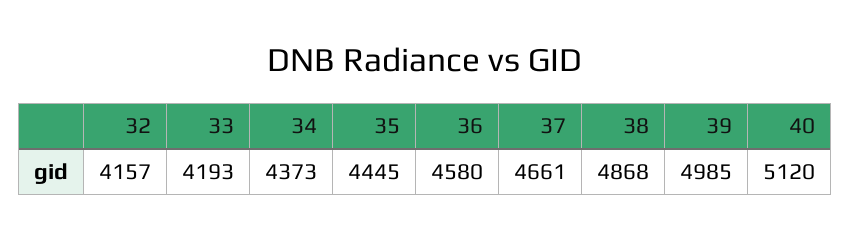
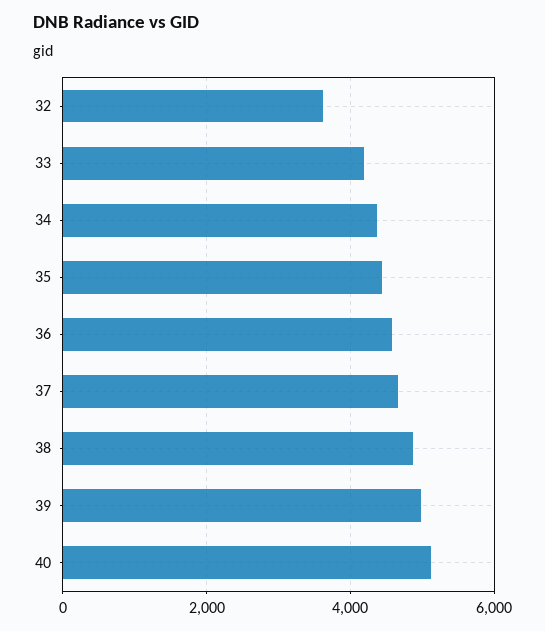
32: 4157 -> 3600

